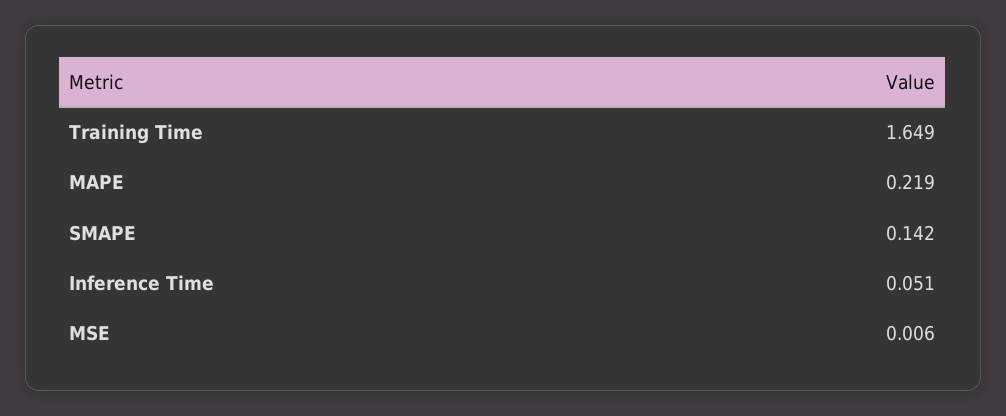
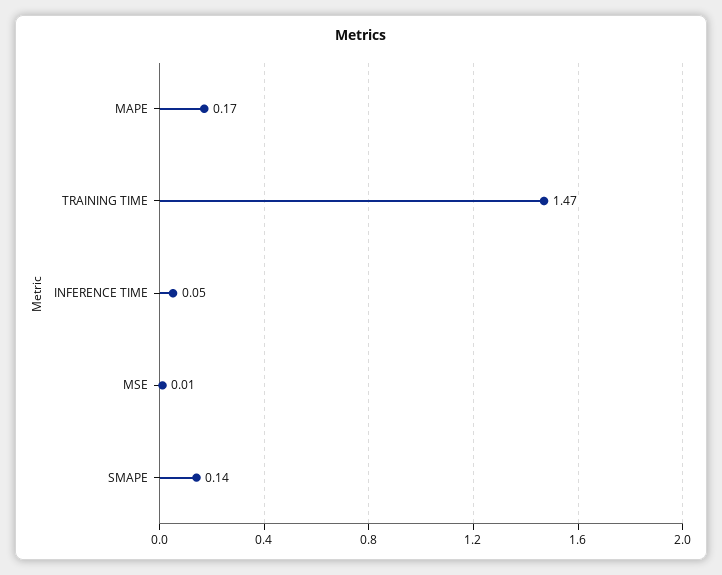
Training Time: 1.649 -> 1.47
MAPE: 0.219 -> 0.17

